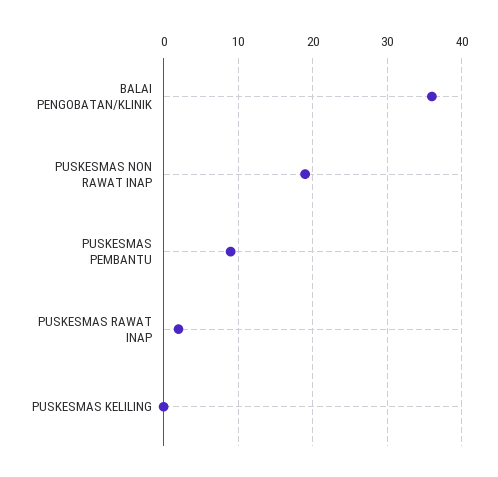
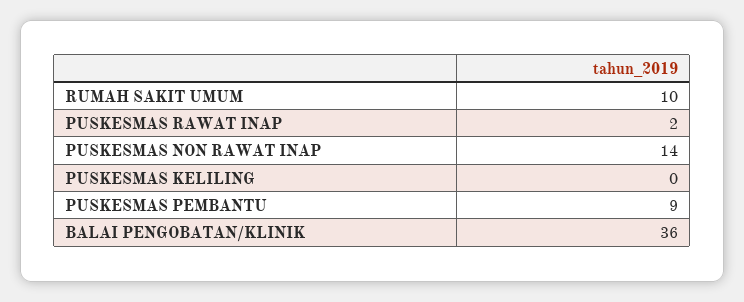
PUSKESMAS NON RAWAT INAP: 19 -> 14
RUMAH SAKIT UMUM: none -> 10

